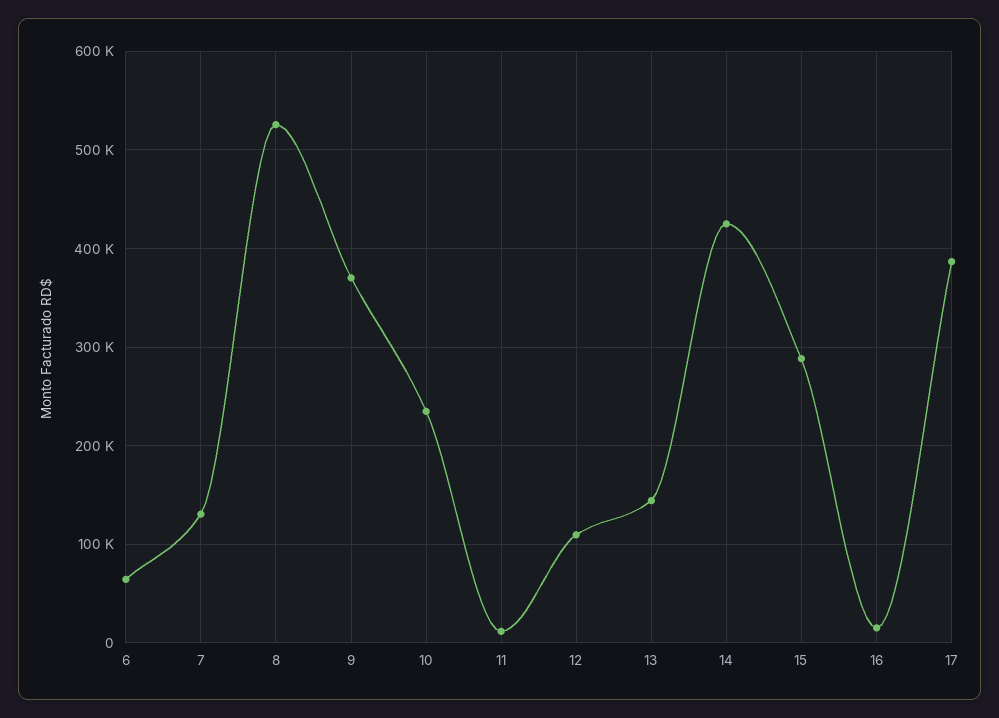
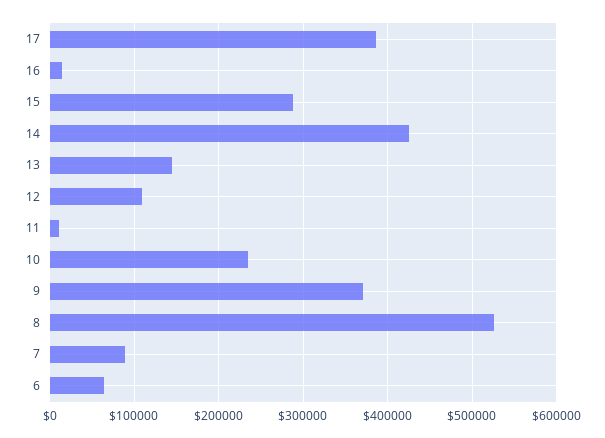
7: 130000 -> 90000

